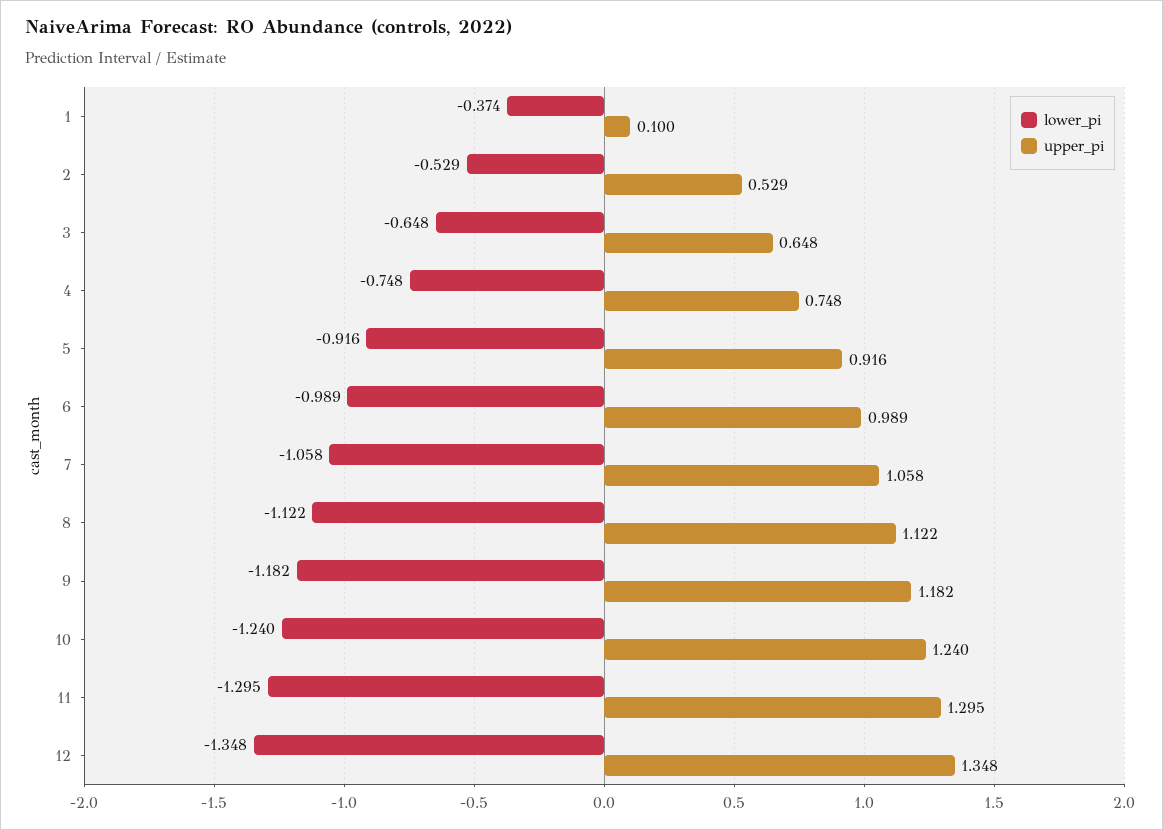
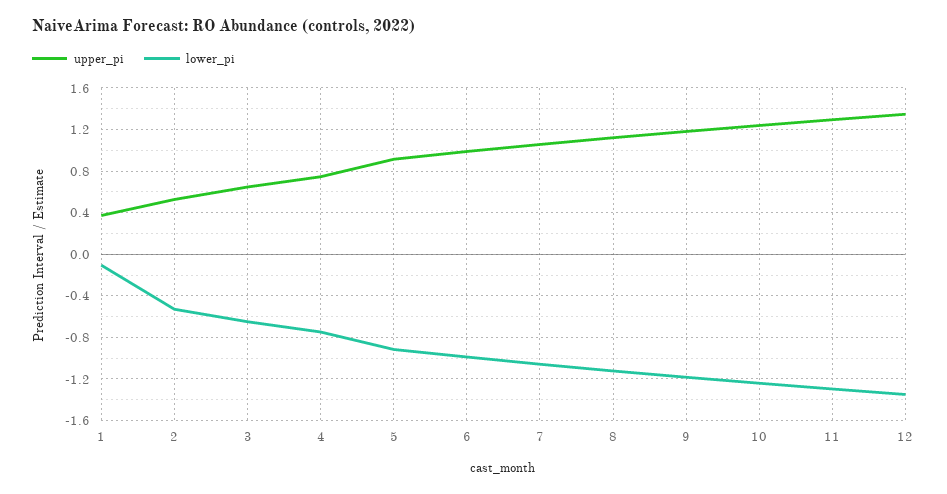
lower_pi, 1: -0.374 -> -0.1
upper_pi, 1: 0.1 -> 0.4

